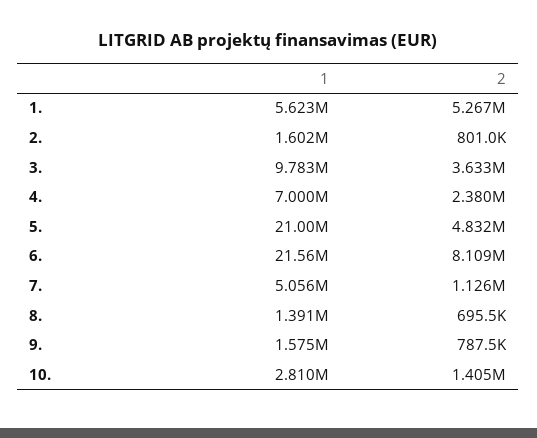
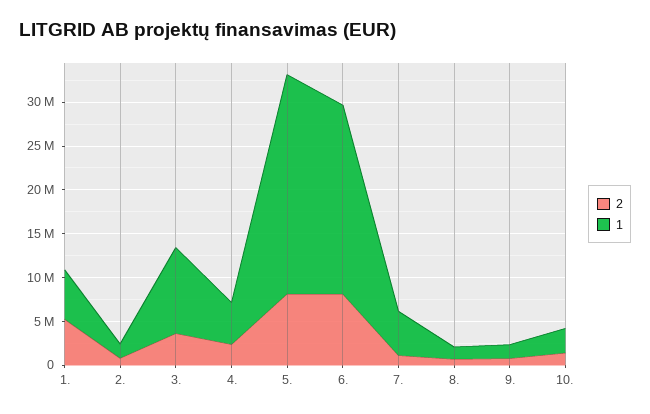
1, 4.: 7000000 -> 5000000
1, 5.: 21000000 -> 25000000
2, 5.: 4832000 -> 8000000

